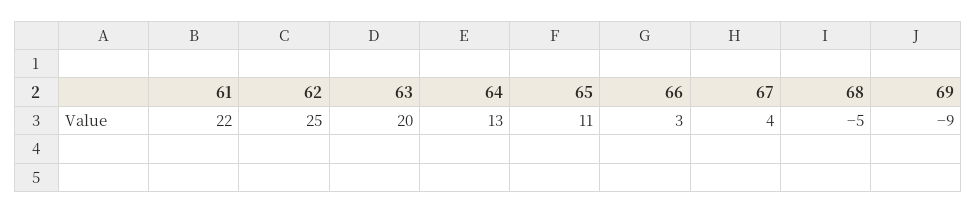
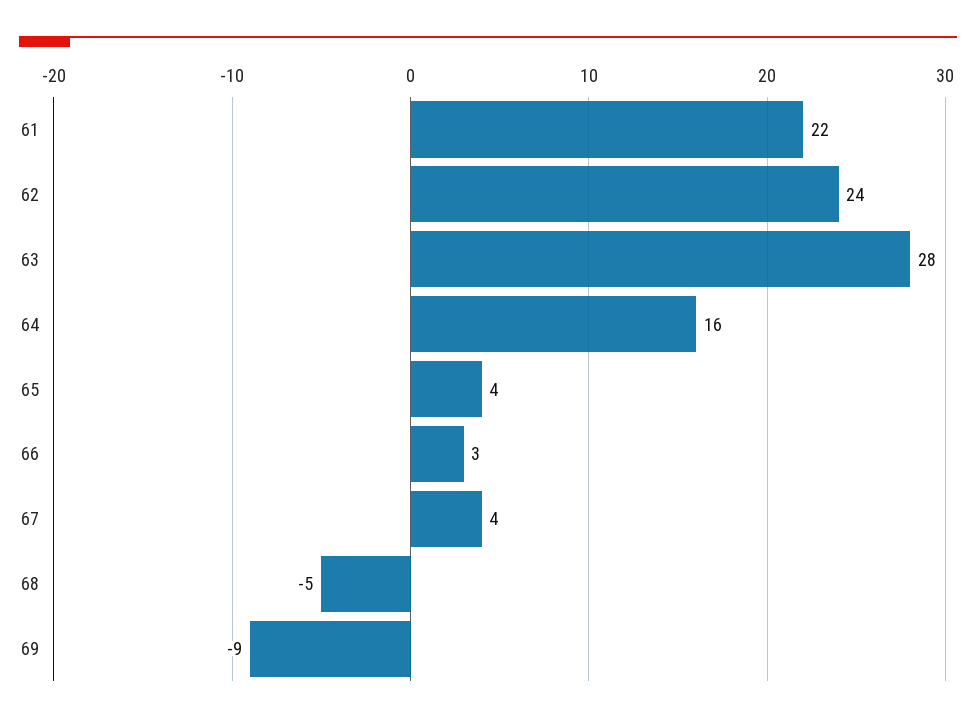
62: 25 -> 24
63: 20 -> 28
64: 13 -> 16
65: 11 -> 4

